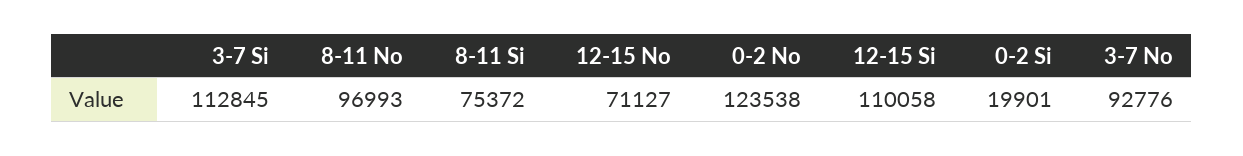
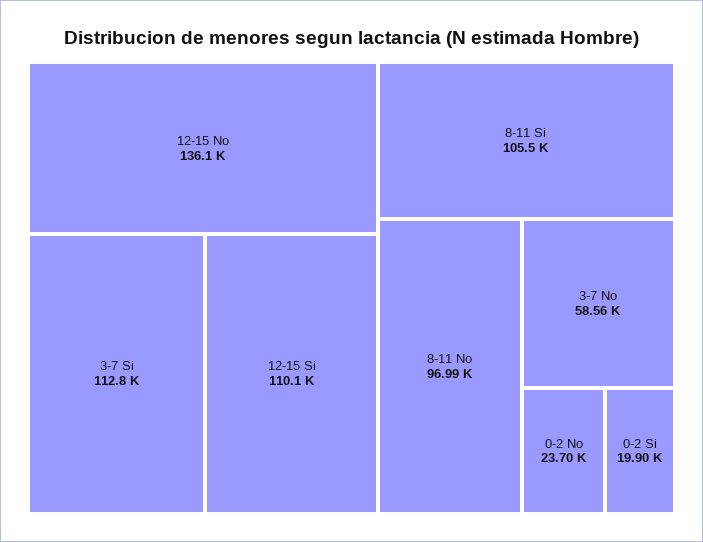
8-11 Si: 75372 -> 105500
12-15 No: 71127 -> 136100
0-2 No: 123538 -> 23700
3-7 No: 92776 -> 58560

